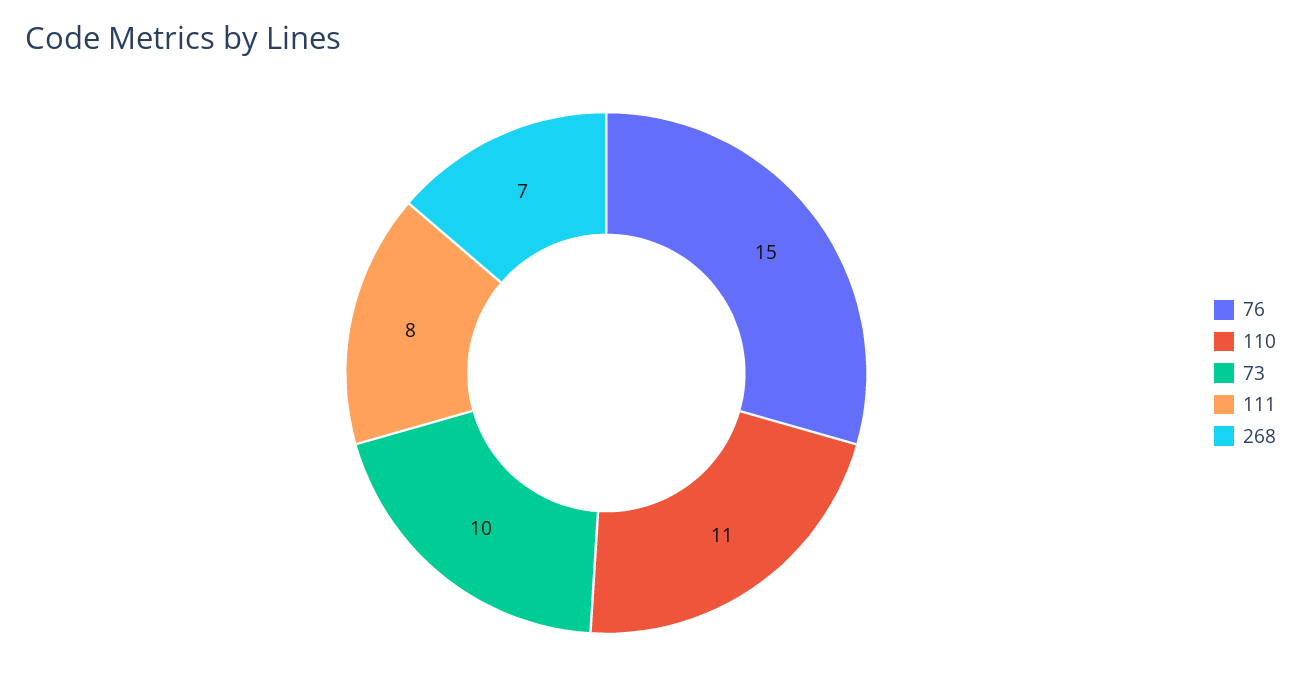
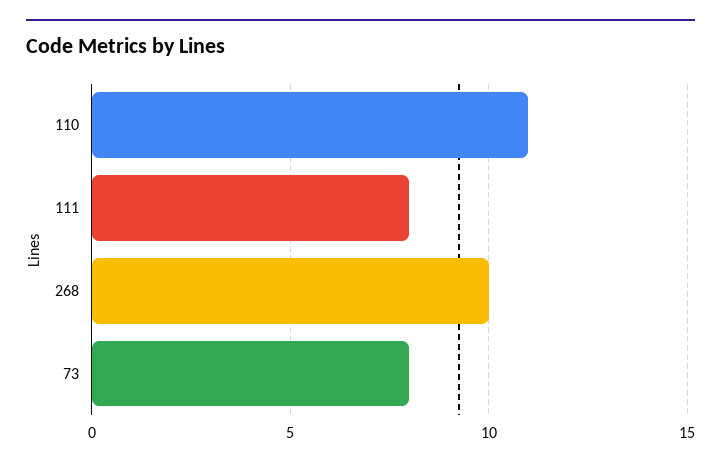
76: 15 -> none
73: 10 -> 8
268: 7 -> 10

